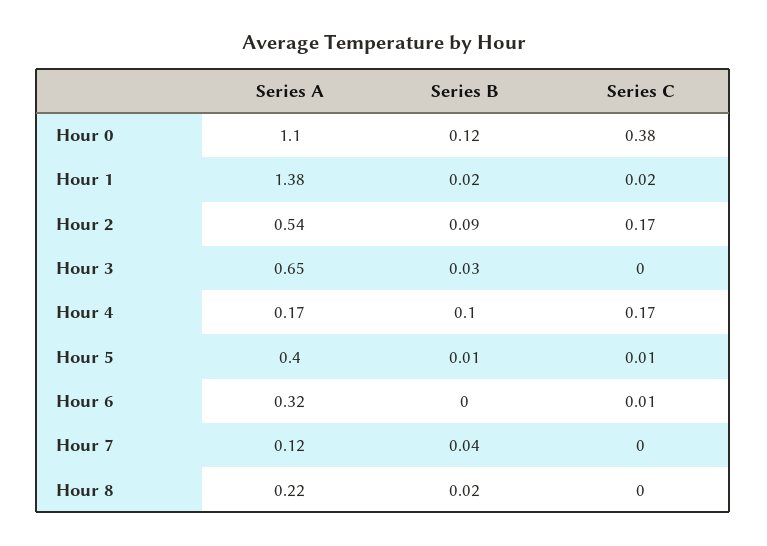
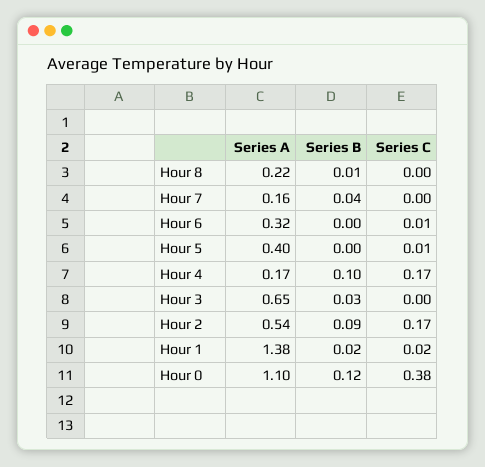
Series B, Hour 5: 0.01 -> 0
Series A, Hour 7: 0.12 -> 0.16
Series B, Hour 8: 0.02 -> 0.01

